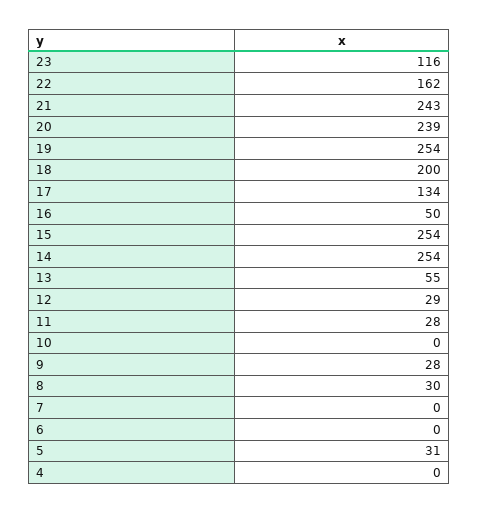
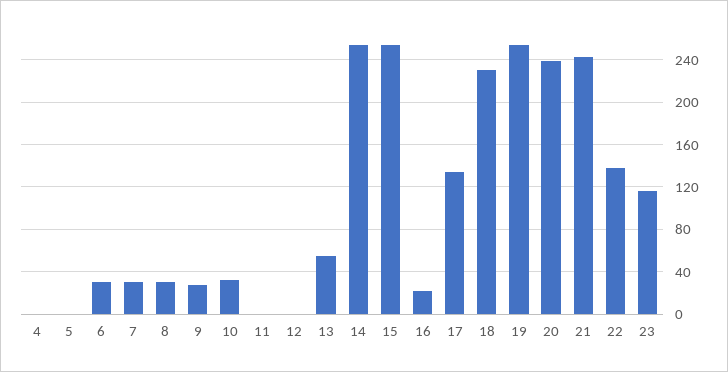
22: 162 -> 140
18: 200 -> 230
16: 50 -> 20
12: 29 -> 0
11: 28 -> 0
10: 0 -> 30
7: 0 -> 30
6: 0 -> 30
5: 31 -> 0

